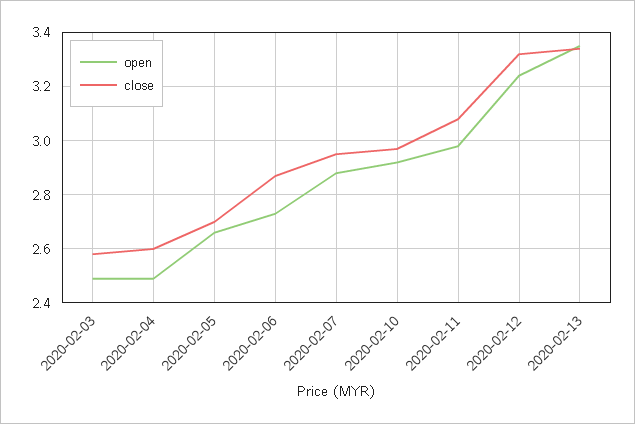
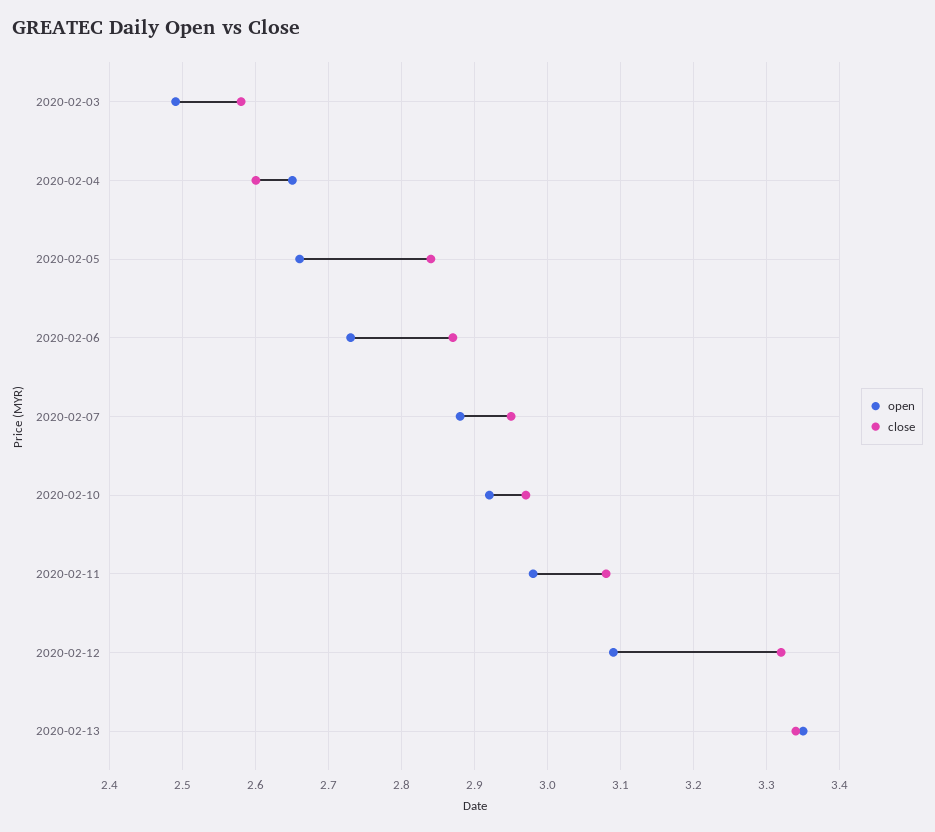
open, 2020-02-04: 2.5 -> 2.65
close, 2020-02-05: 2.7 -> 2.84
open, 2020-02-12: 3.25 -> 3.09

